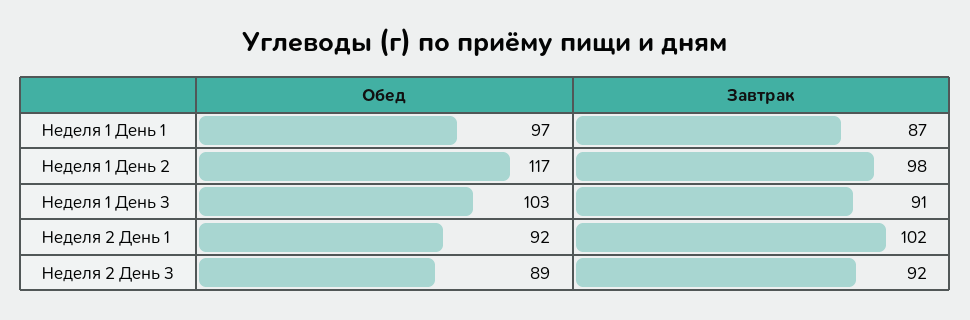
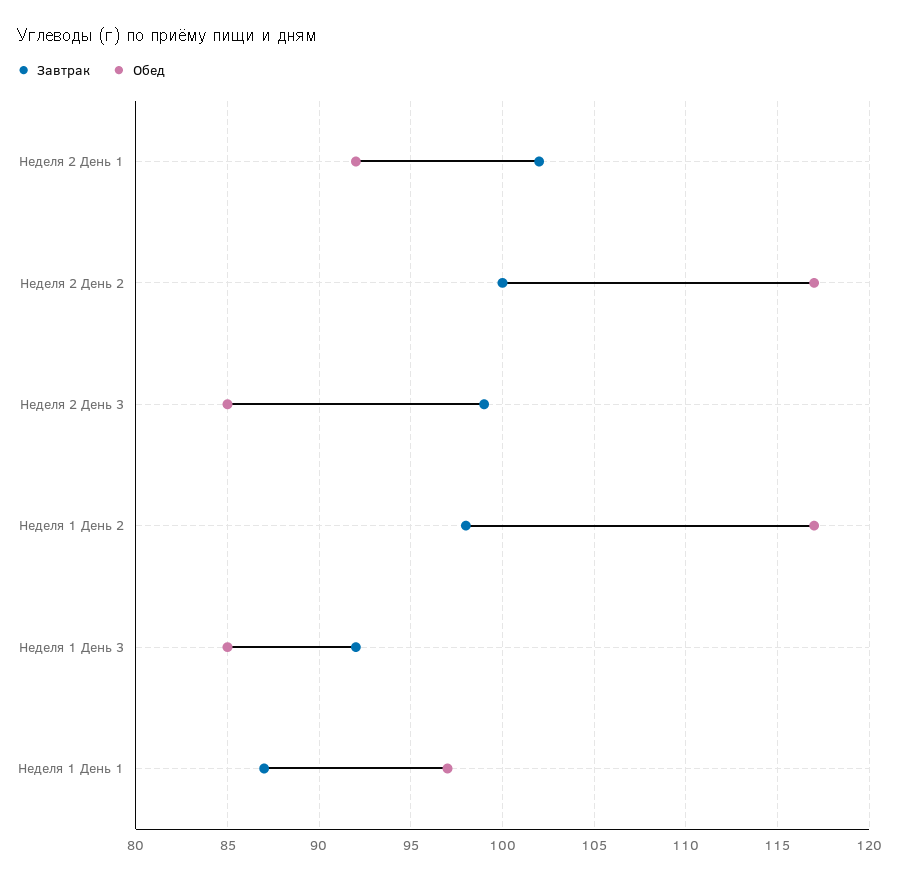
Обед, Неделя 1 День 3: 103 -> 85
Завтрак, Неделя 1 День 3: 91 -> 92
Обед, Неделя 2 День 3: 89 -> 85
Завтрак, Неделя 2 День 3: 92 -> 99
Завтрак, Неделя 2 День 2: none -> 100
Обед, Неделя 2 День 2: none -> 117

